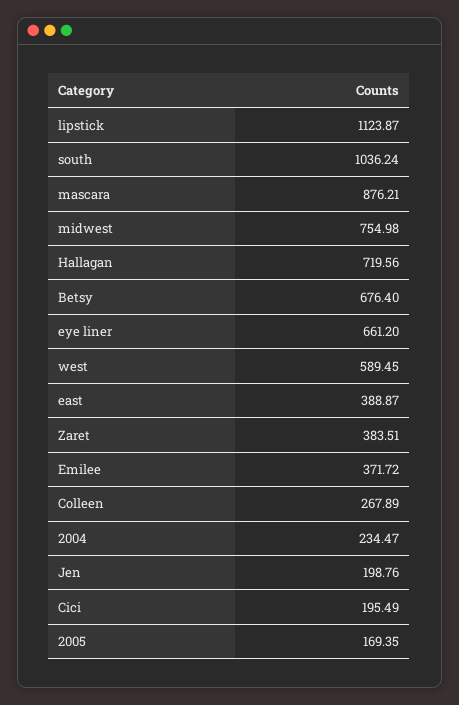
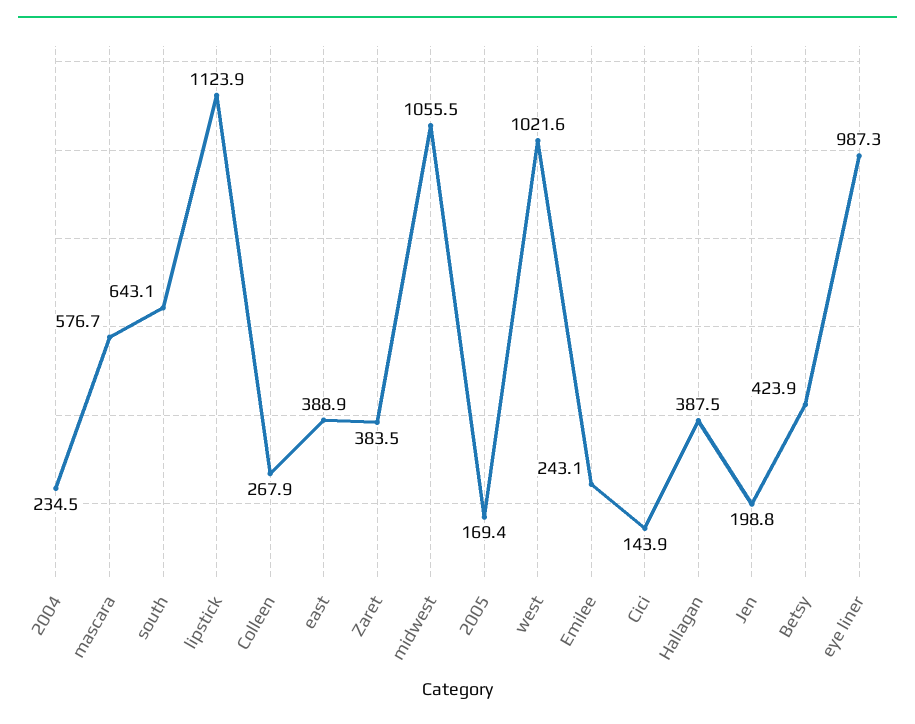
south: 1036.24 -> 643.1
mascara: 876.21 -> 576.7
midwest: 754.98 -> 1055.5
Hallagan: 719.56 -> 387.5
Betsy: 676.4 -> 423.9
eye liner: 661.2 -> 987.3
west: 589.45 -> 1021.6
Emilee: 371.72 -> 243.1
Cici: 195.49 -> 143.9

